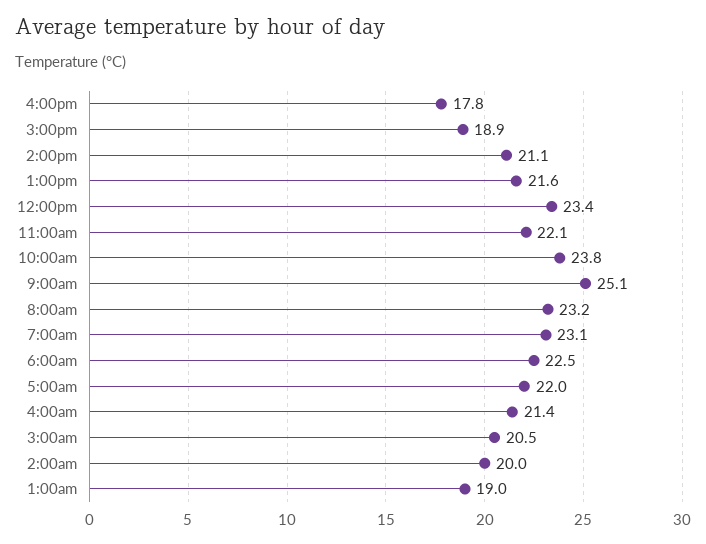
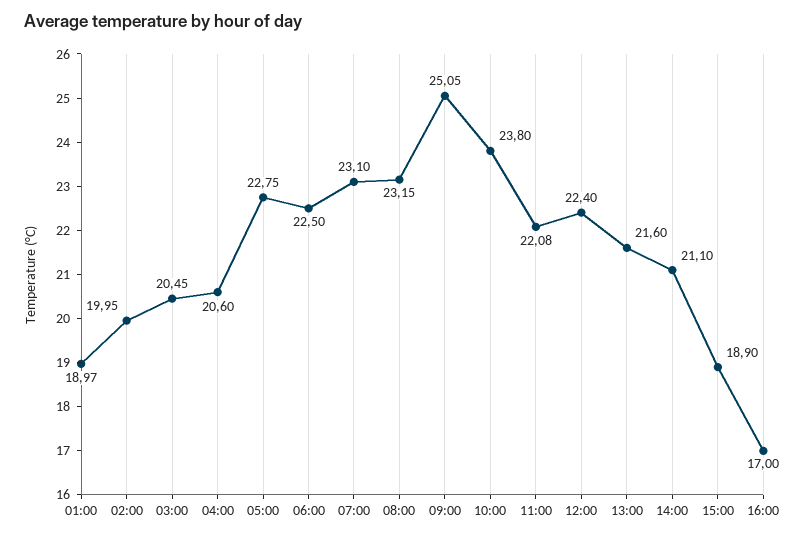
4:00pm: 17.8 -> 17
12:00pm: 23.4 -> 22.4
5:00am: 22 -> 22.75
4:00am: 21.4 -> 20.6

